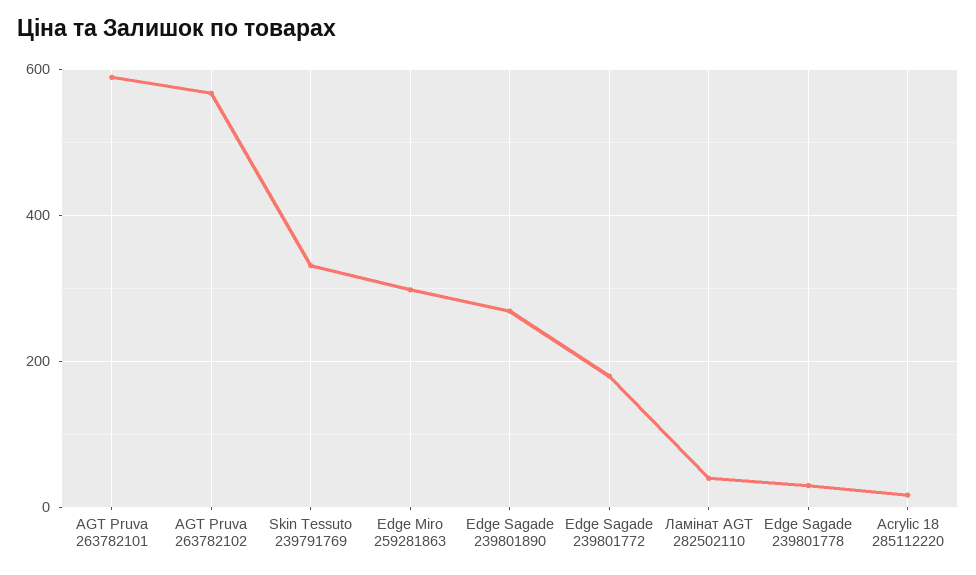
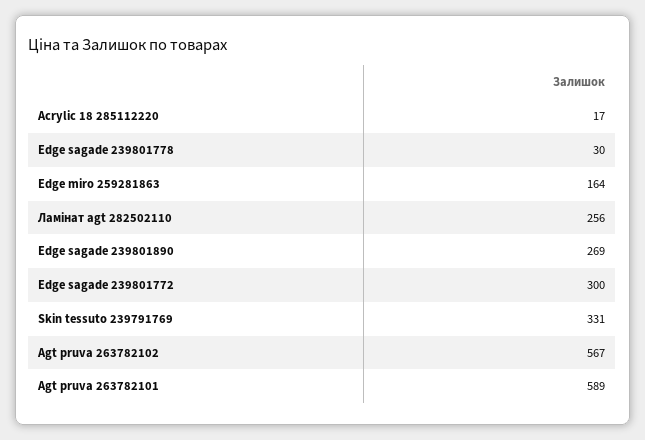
Edge Miro 259281863: 300 -> 164
Edge Sagade 239801772: 180 -> 300
Ламінат AGT 282502110: 40 -> 256

